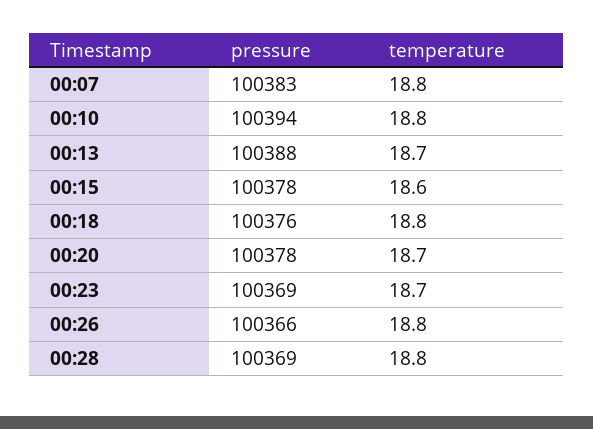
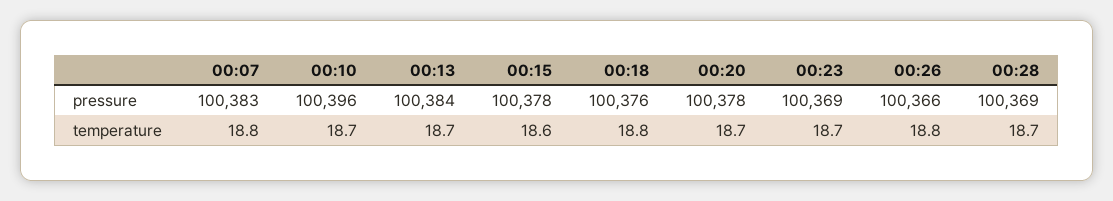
pressure, 00:10: 100394 -> 100396
temperature, 00:10: 18.8 -> 18.7
pressure, 00:13: 100388 -> 100384
temperature, 00:28: 18.8 -> 18.7

